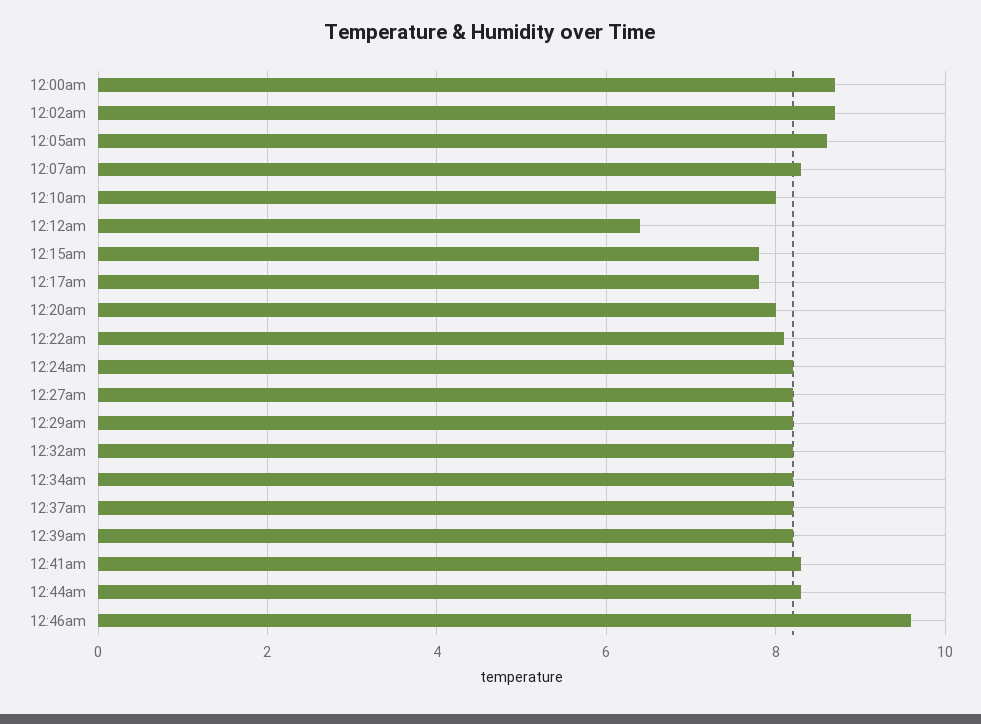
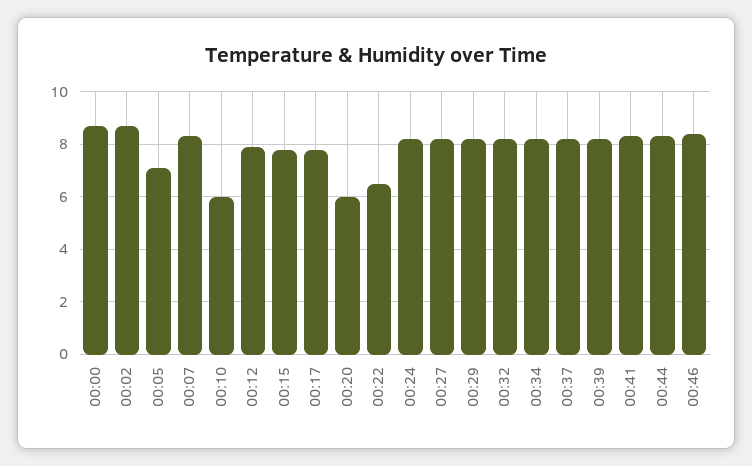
12:05am: 8.5 -> 7
12:10am: 8 -> 6
12:12am: 6.5 -> 8
12:20am: 8 -> 6
12:22am: 8 -> 6.5
12:46am: 9.5 -> 8.5

